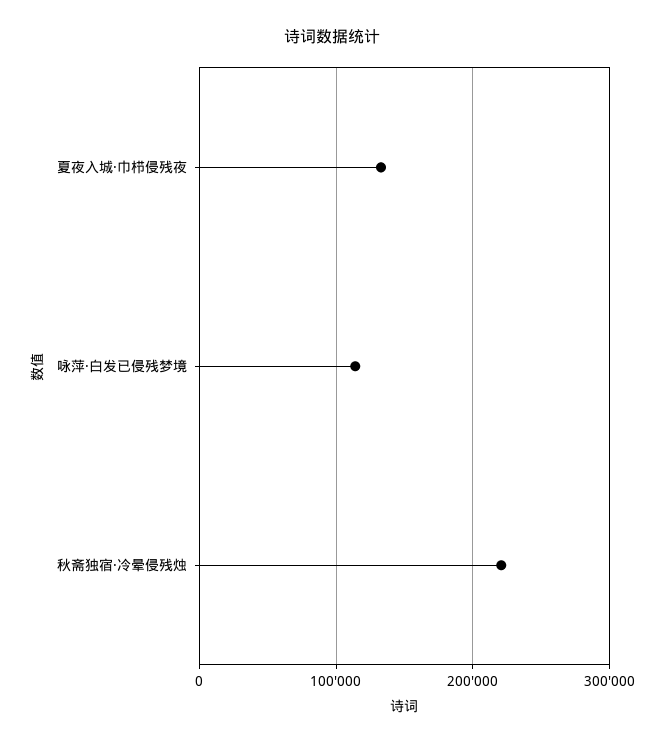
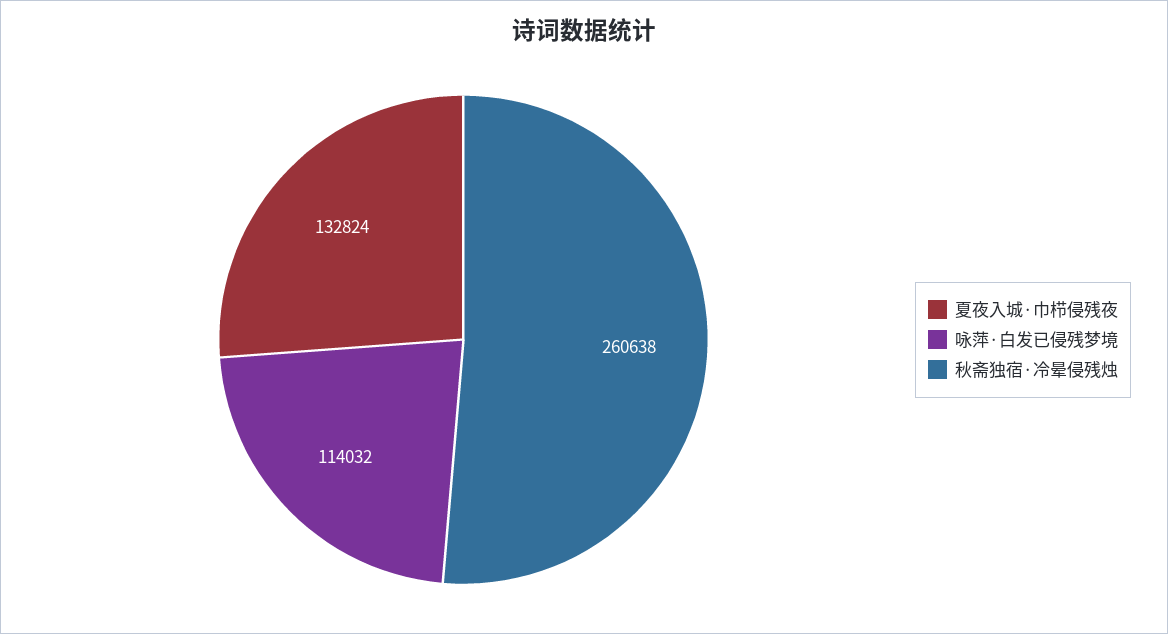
秋斋独宿·冷晕侵残烛: 220000 -> 260638

